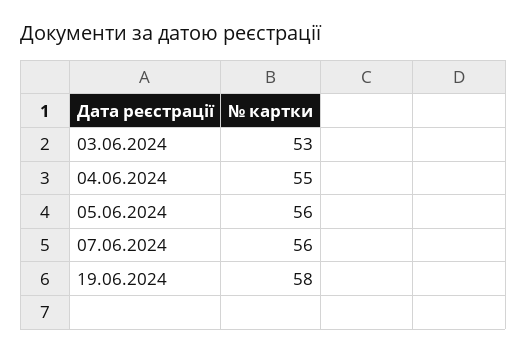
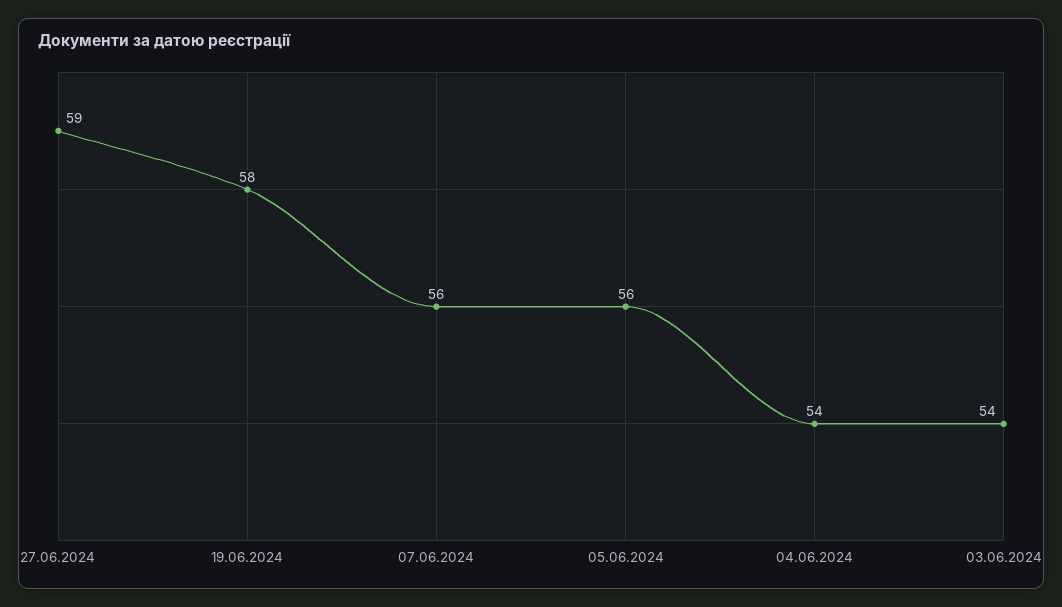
03.06.2024: 53 -> 54
04.06.2024: 55 -> 54
27.06.2024: none -> 59

